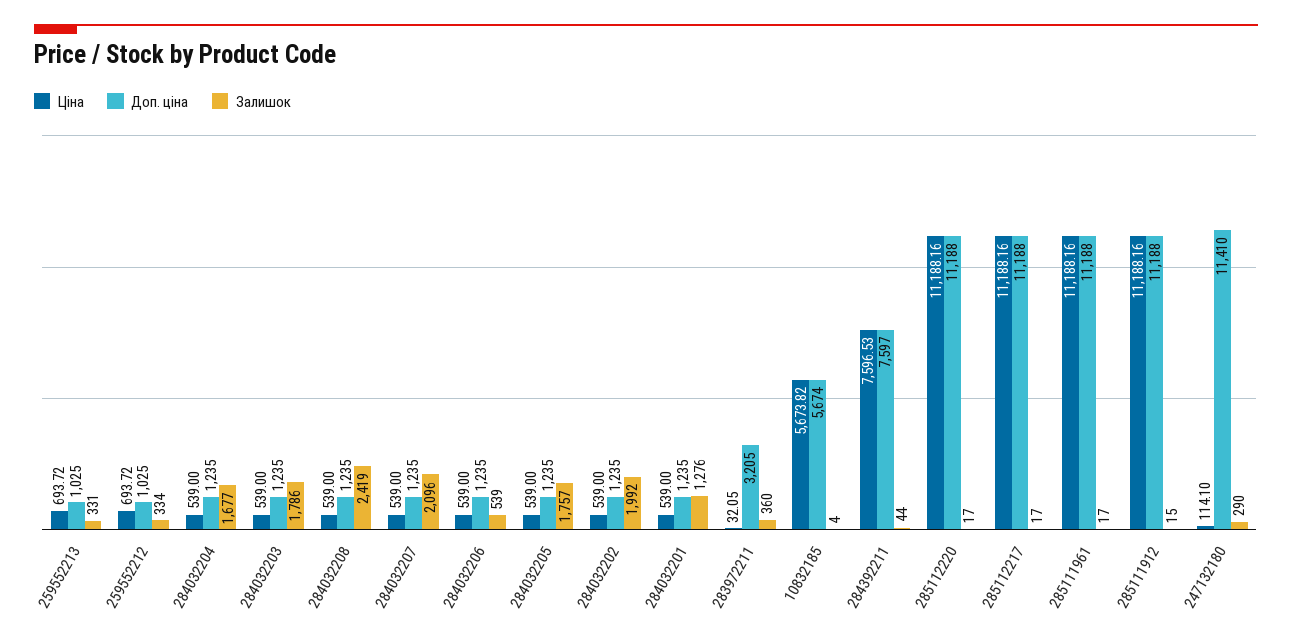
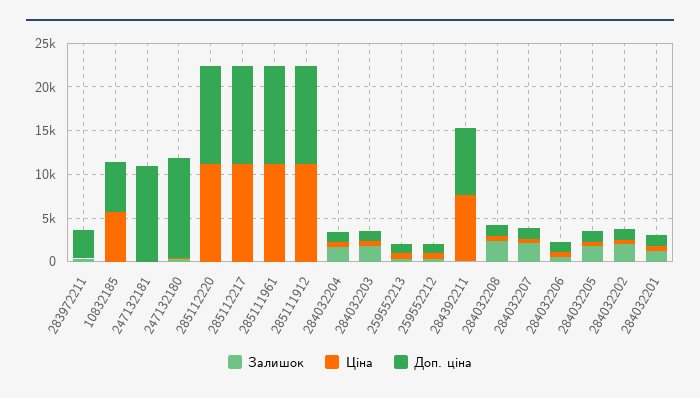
Залишок, 247132181: none -> 0
Ціна, 247132181: none -> 0
Доп. ціна, 247132181: none -> 11000

